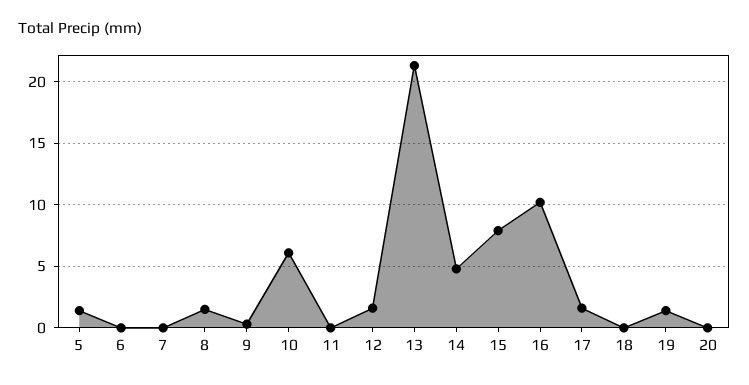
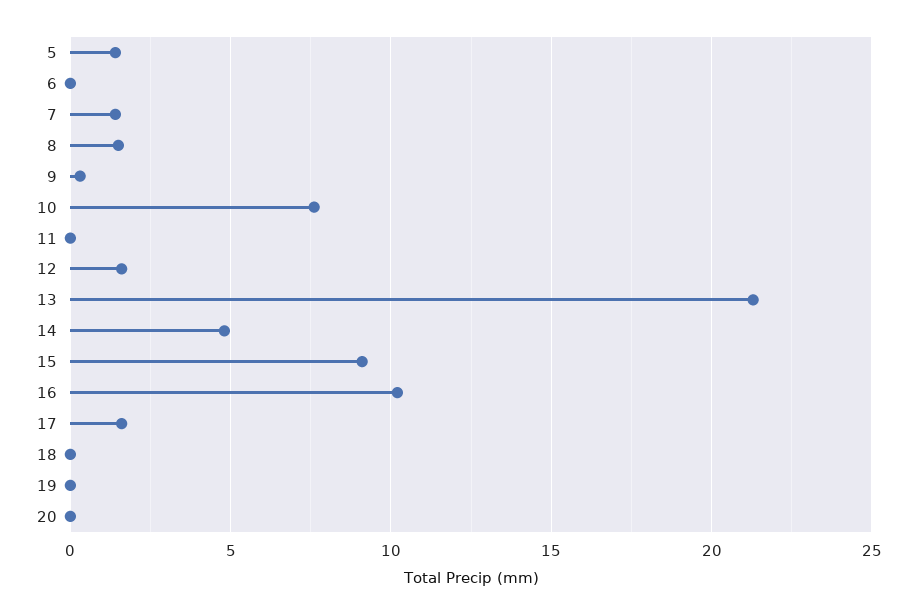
7: 0 -> 1.5
10: 6 -> 7.5
15: 8 -> 9
19: 1.5 -> 0

